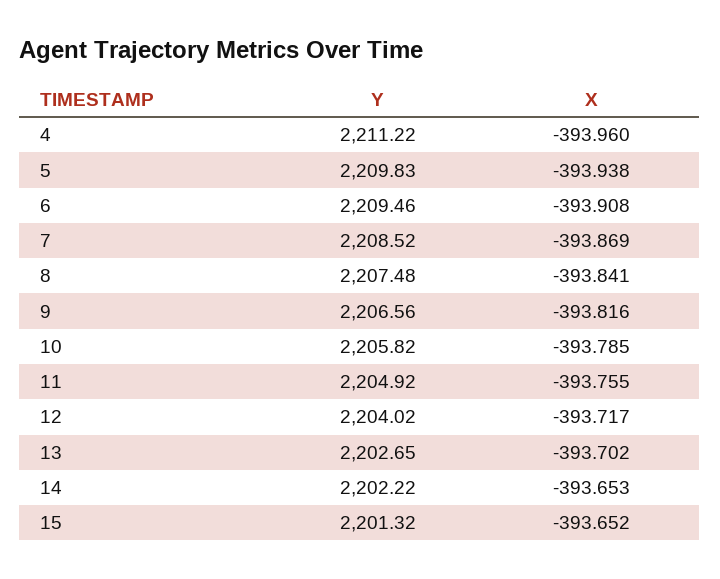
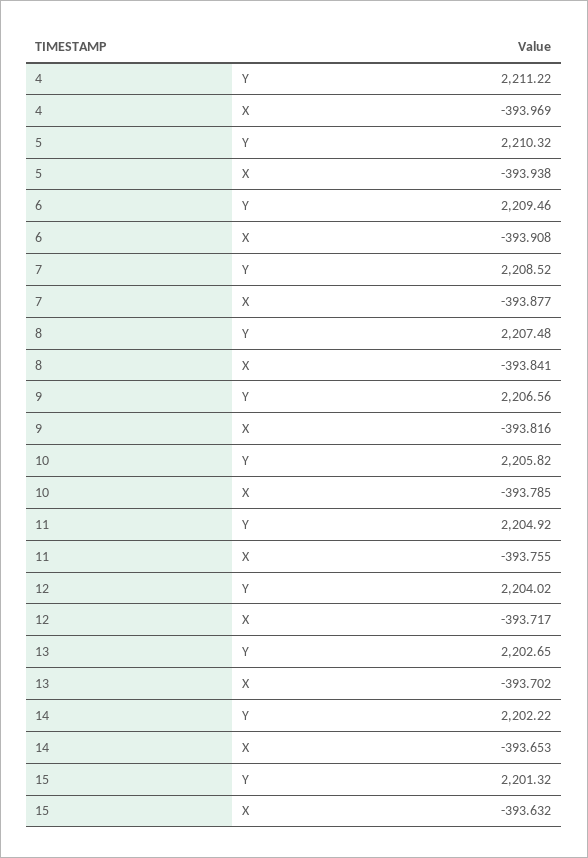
X, 4: -393.96 -> -393.969
Y, 5: 2209.83 -> 2210.32
X, 7: -393.869 -> -393.877
X, 15: -393.652 -> -393.632

